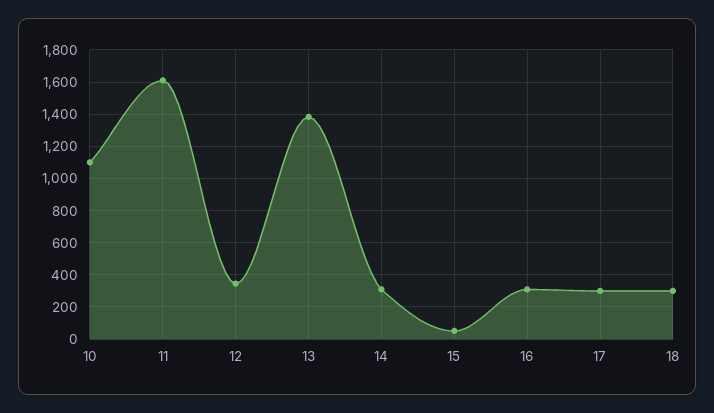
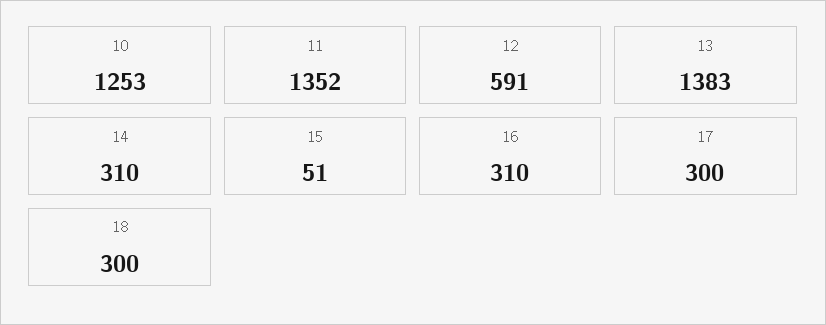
10: 1100 -> 1253
11: 1600 -> 1352
12: 350 -> 591

